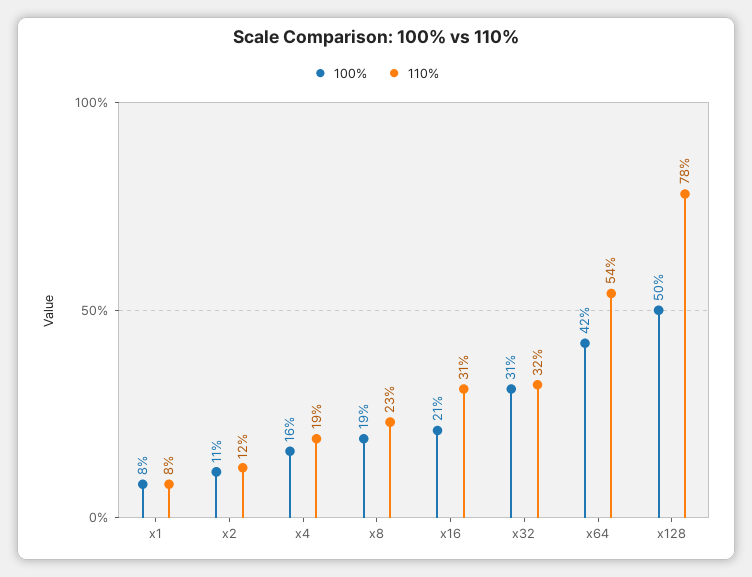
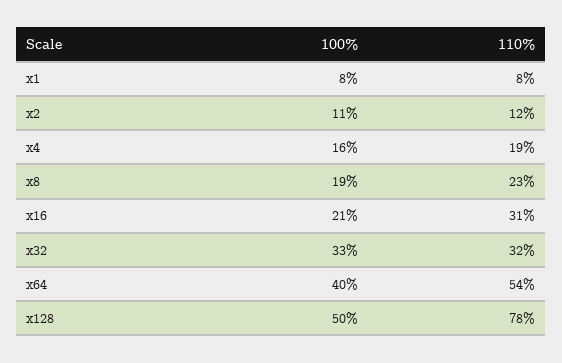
100%, x32: 31 -> 33
100%, x64: 42 -> 40

